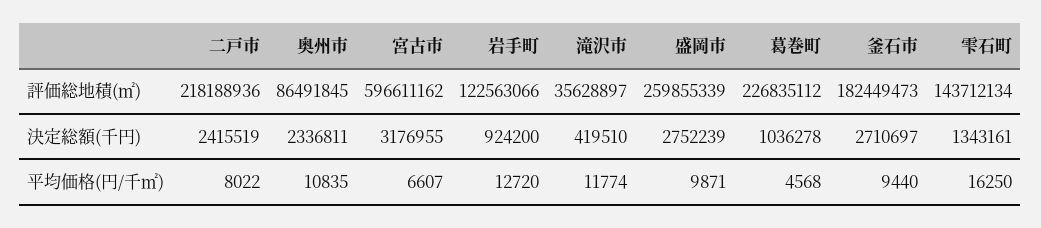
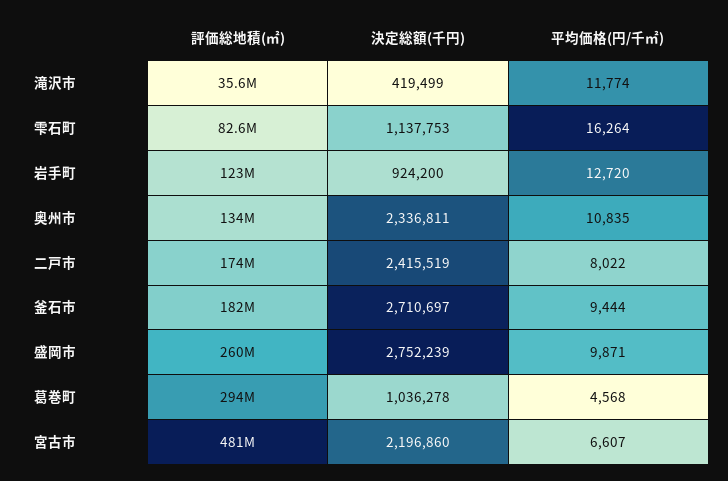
二戸市, 評価総地積(㎡): 218188936 -> 174000000
奥州市, 評価総地積(㎡): 86491845 -> 134000000
宮古市, 評価総地積(㎡): 596611162 -> 481000000
葛巻町, 評価総地積(㎡): 226835112 -> 294000000
雫石町, 評価総地積(㎡): 143712134 -> 82600000
宮古市, 決定総額(千円): 3176955 -> 2196860
滝沢市, 決定総額(千円): 419510 -> 419499
雫石町, 決定総額(千円): 1343161 -> 1137753
釜石市, 平均価格(円/千㎡): 9440 -> 9444
雫石町, 平均価格(円/千㎡): 16250 -> 16264

